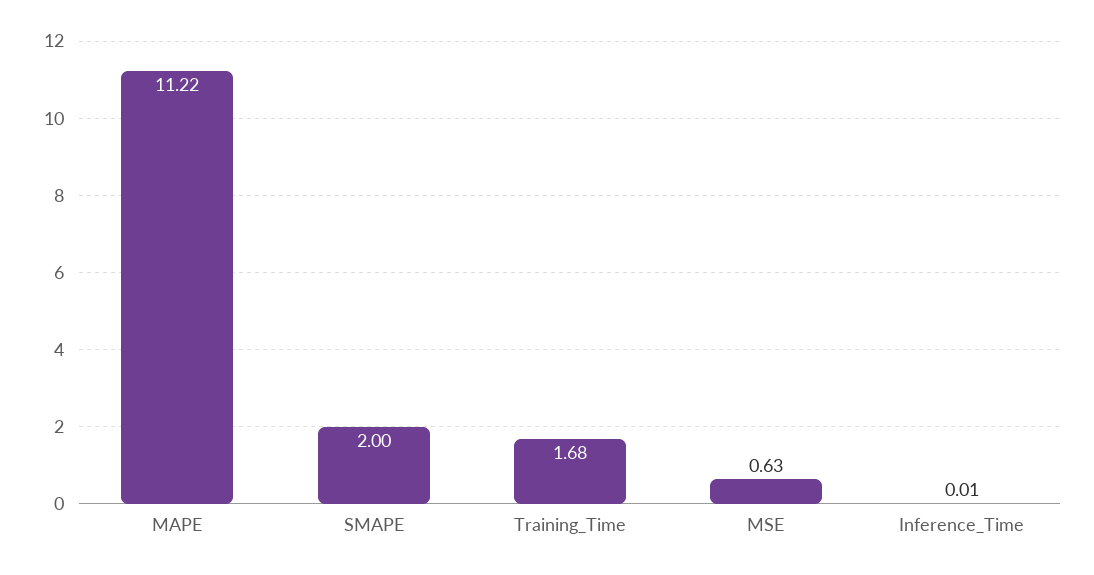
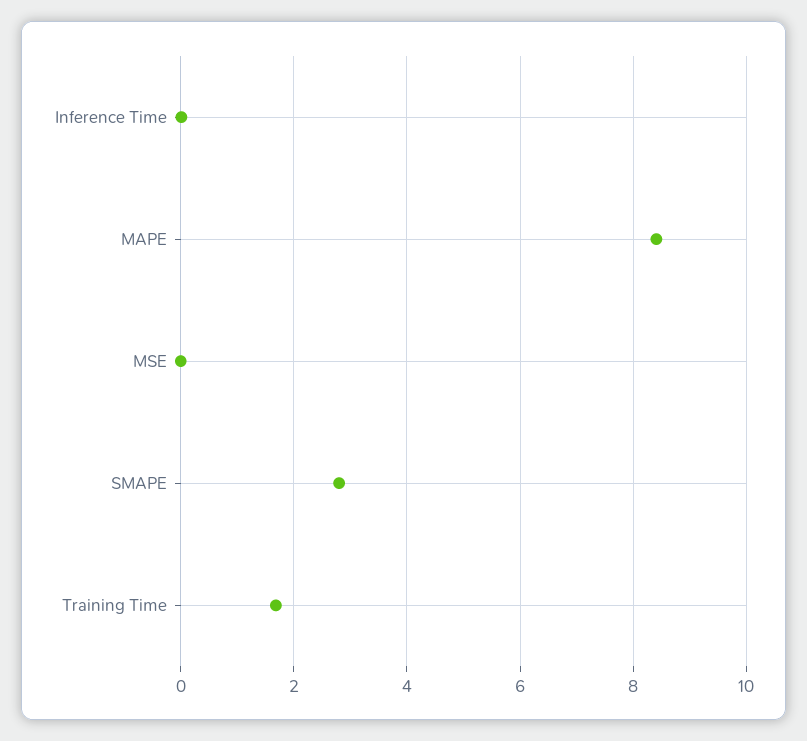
MAPE: 11.22 -> 8.4
SMAPE: 2 -> 2.8
MSE: 0.63 -> 0

